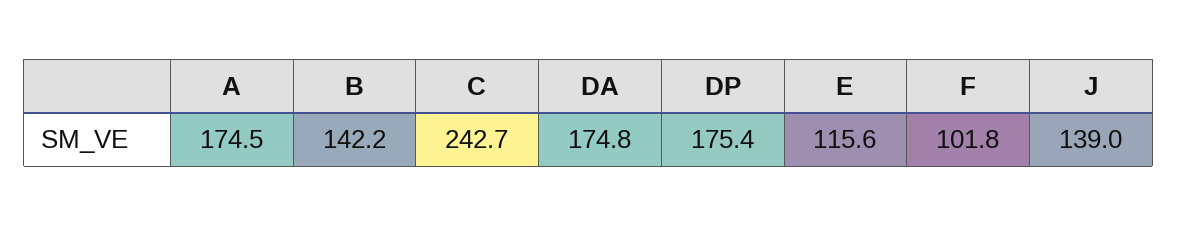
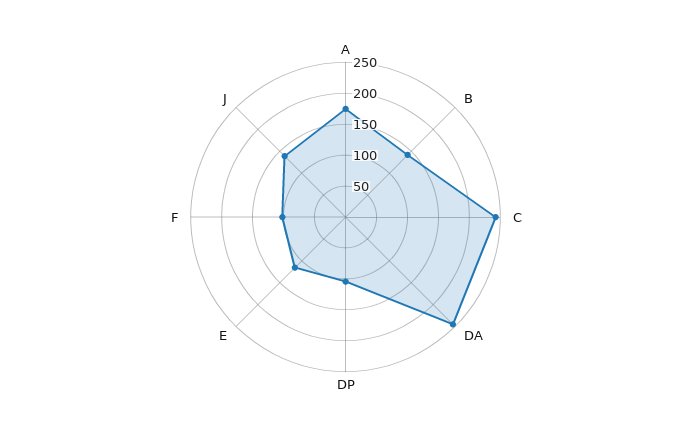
DA: 174.8 -> 250
DP: 175.4 -> 100

